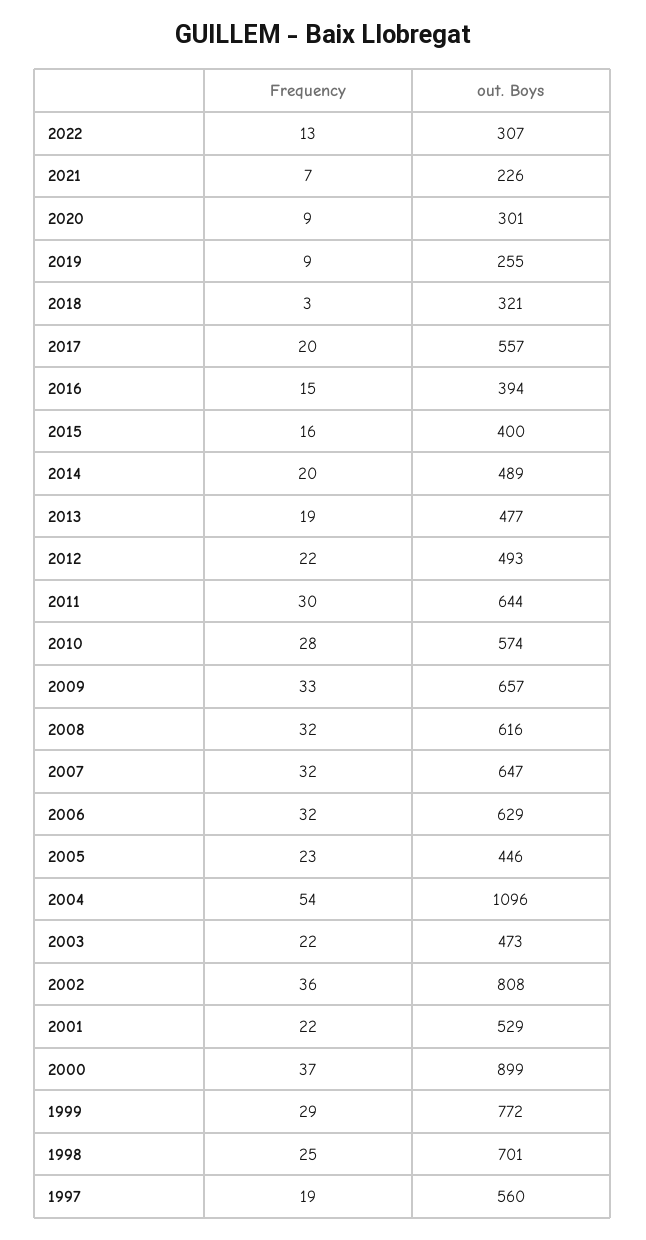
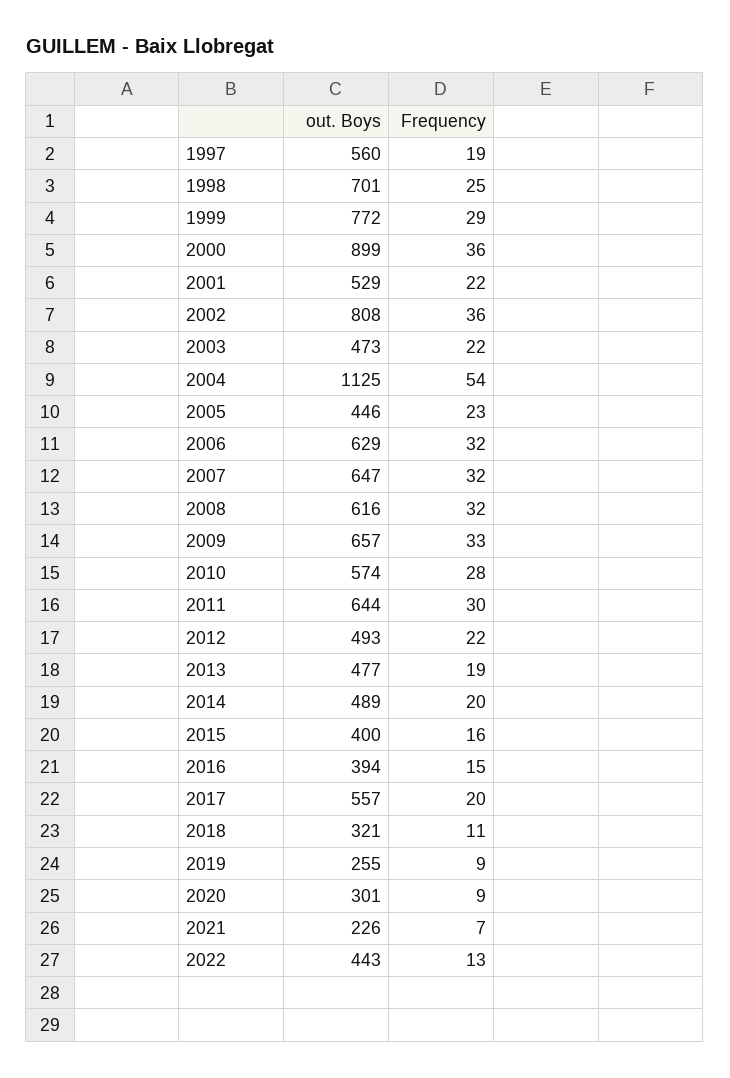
out. Boys, 2022: 307 -> 443
Frequency, 2018: 3 -> 11
out. Boys, 2004: 1096 -> 1125
Frequency, 2000: 37 -> 36

